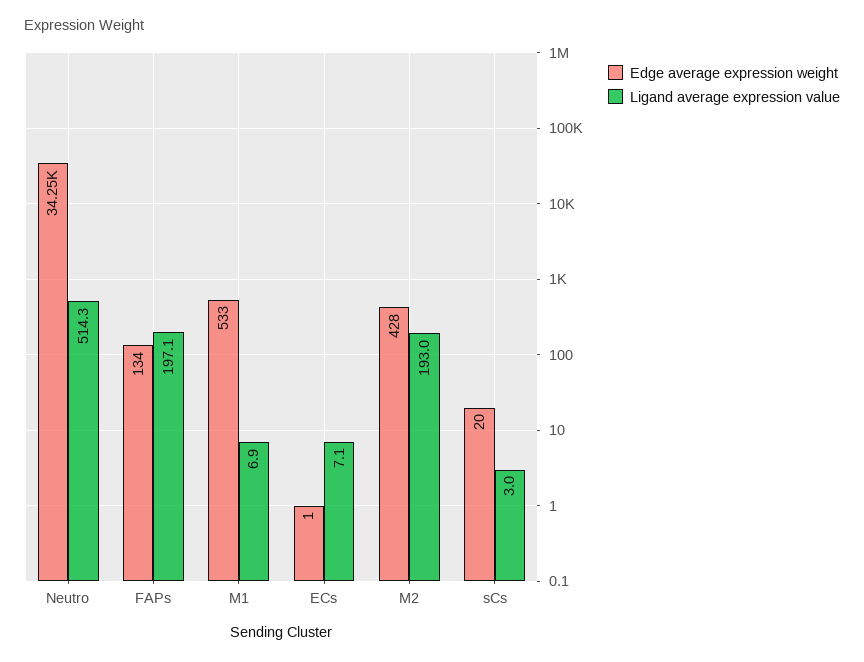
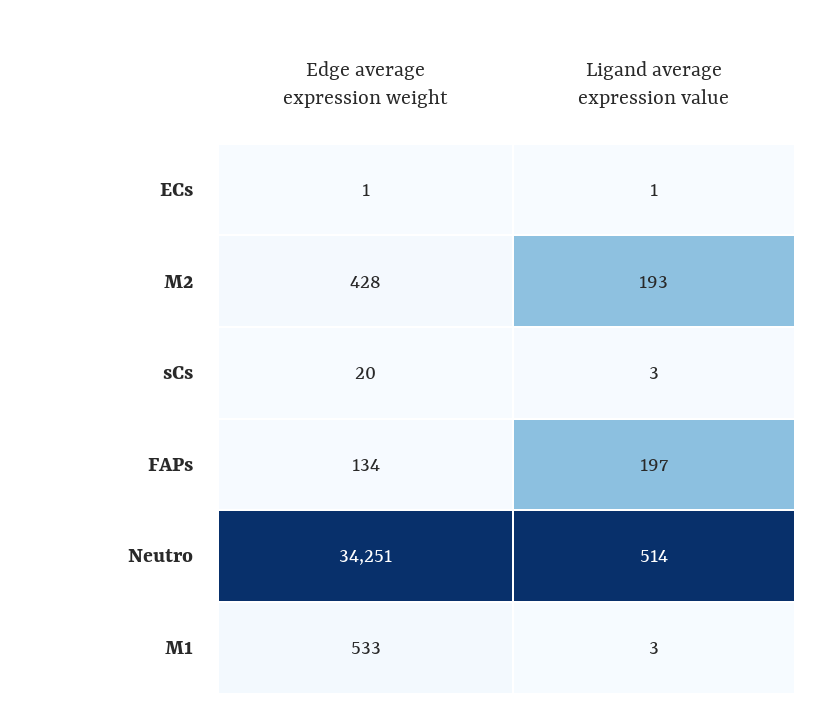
Ligand average expression value, M1: 6.9 -> 3
Ligand average expression value, ECs: 7.1 -> 1

